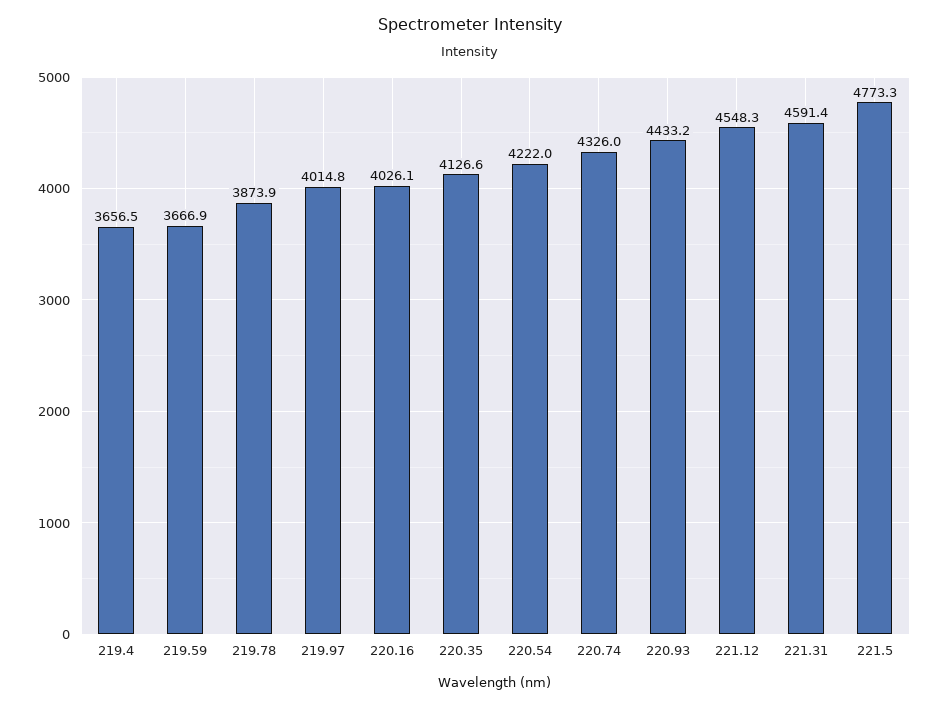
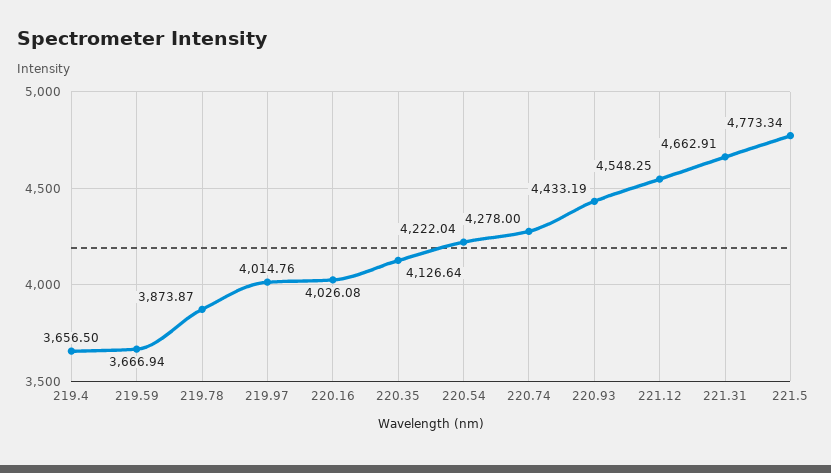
220.74: 4326 -> 4278
221.31: 4591.4 -> 4662.91

